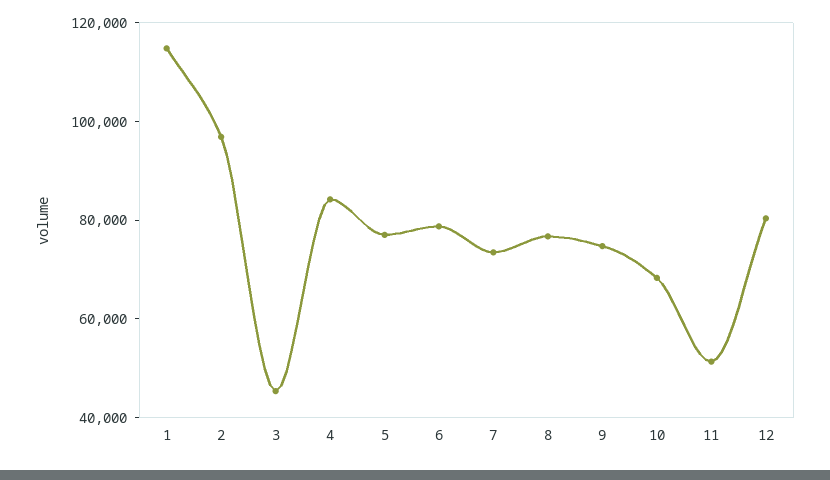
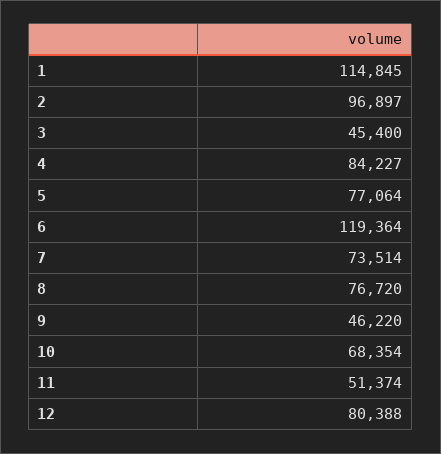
6: 80000 -> 119364
9: 75000 -> 46220

